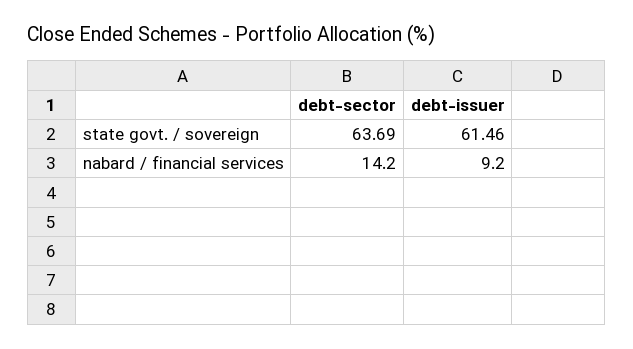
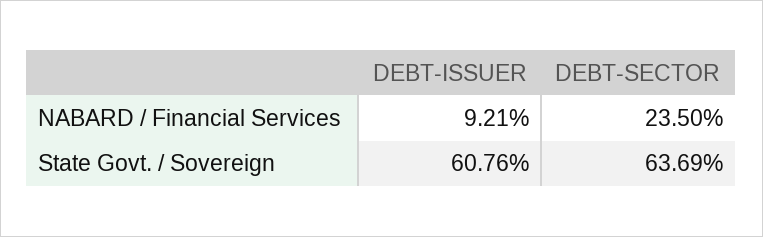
debt-issuer, state govt. / sovereign: 61.46 -> 60.76
debt-sector, nabard / financial services: 14.2 -> 23.5

